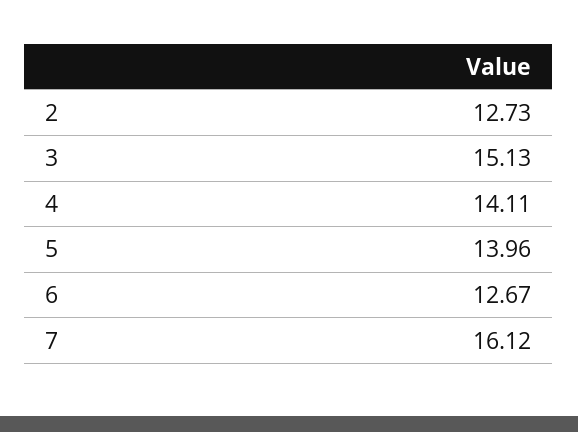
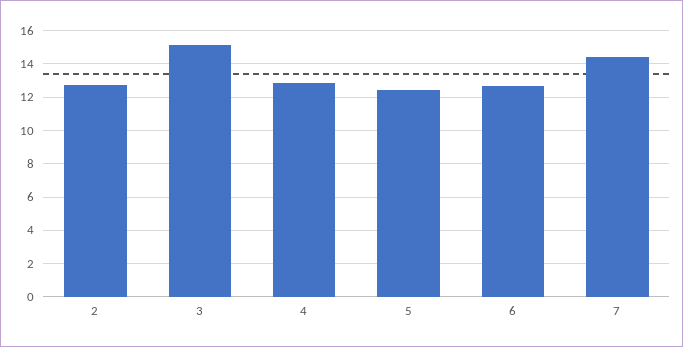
4: 14.11 -> 13
5: 13.96 -> 12.5
7: 16.12 -> 14.5

